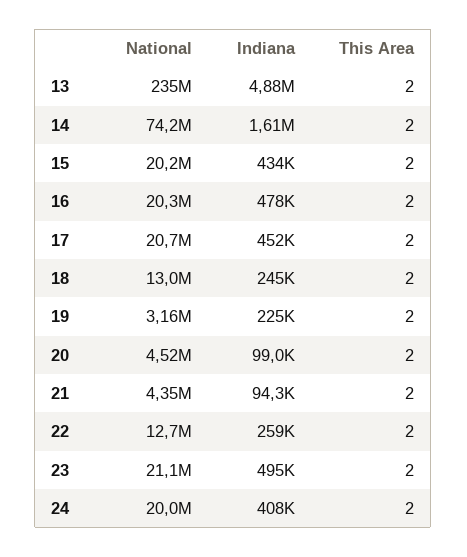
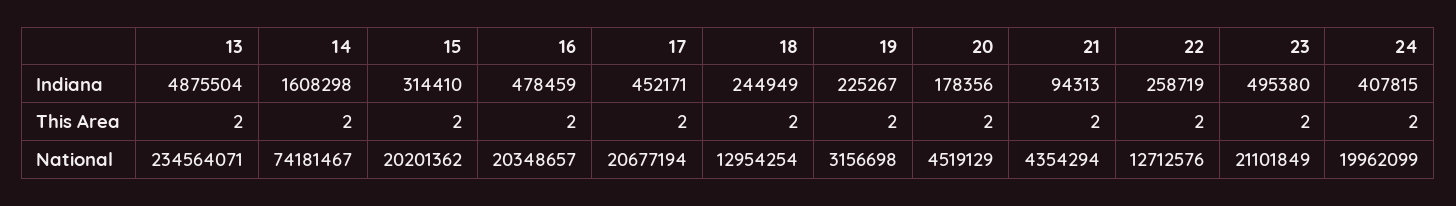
Indiana, 15: 434000 -> 314410
Indiana, 20: 99000 -> 178356

